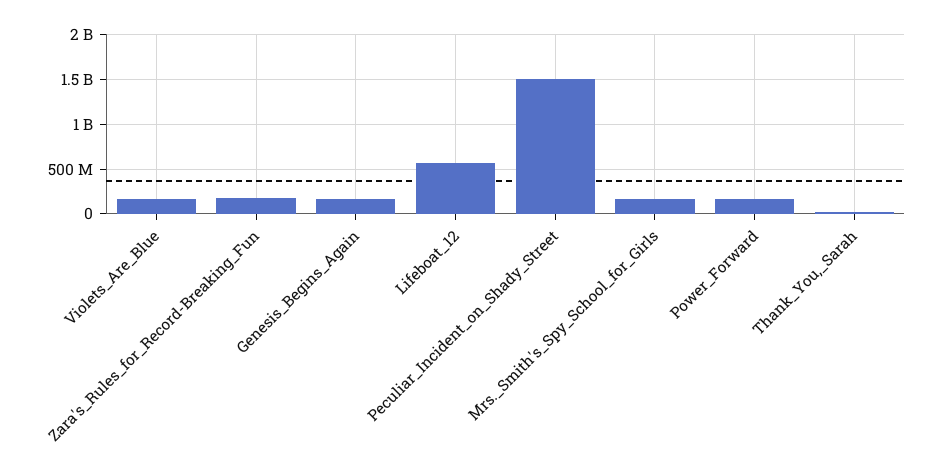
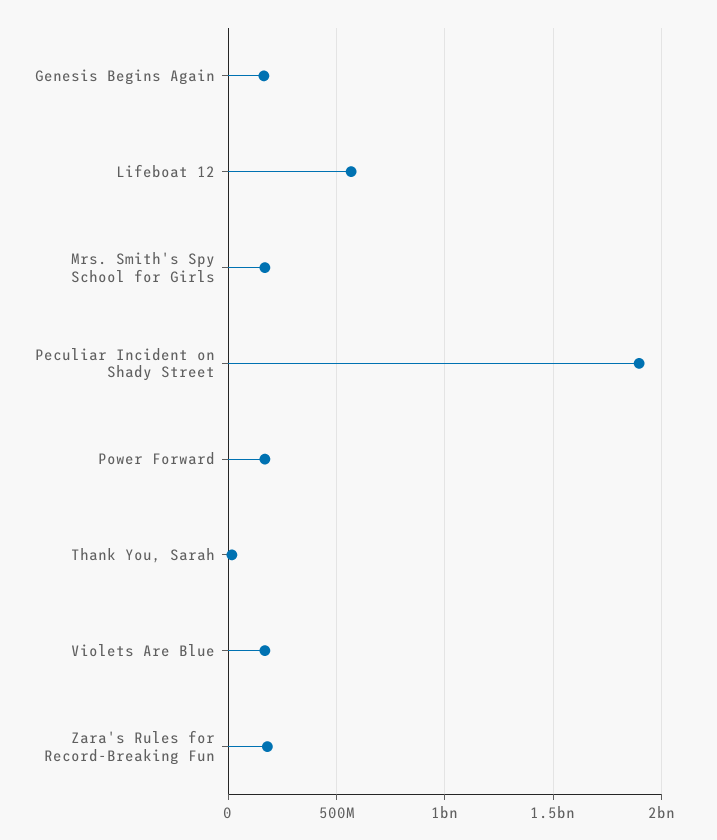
Peculiar_Incident_on_Shady_Street: 1500000000 -> 1900000000

